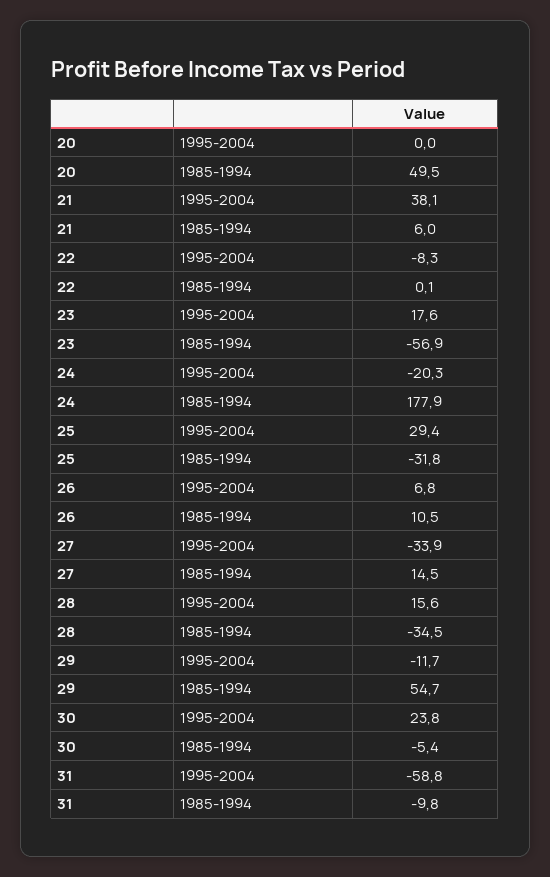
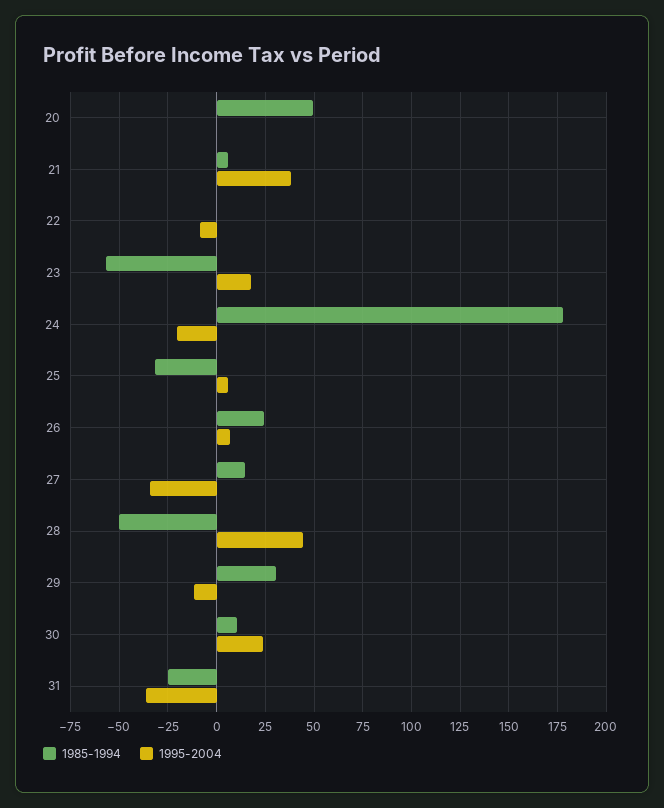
1995-2004, 25: 29.4 -> 5
1985-1994, 26: 10.5 -> 25
1995-2004, 28: 15.6 -> 45
1985-1994, 28: -34.5 -> -50
1985-1994, 29: 54.7 -> 30
1985-1994, 30: -5.4 -> 10
1995-2004, 31: -58.8 -> -35
1985-1994, 31: -9.8 -> -25

